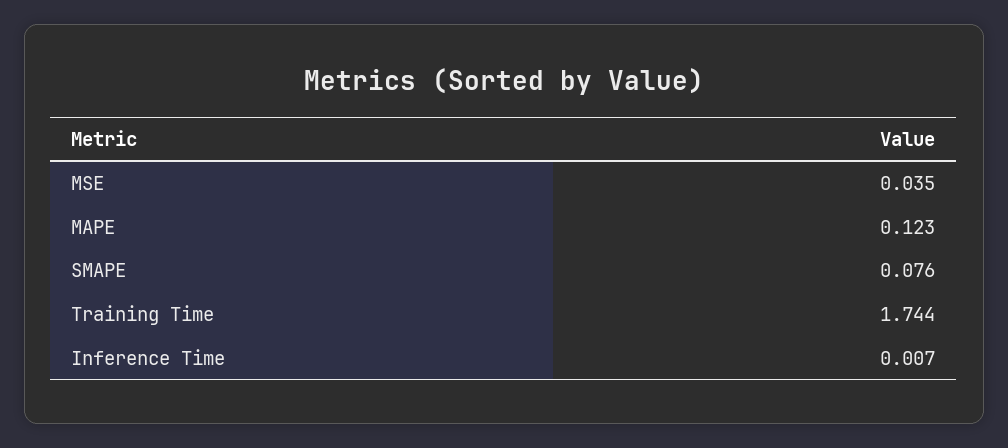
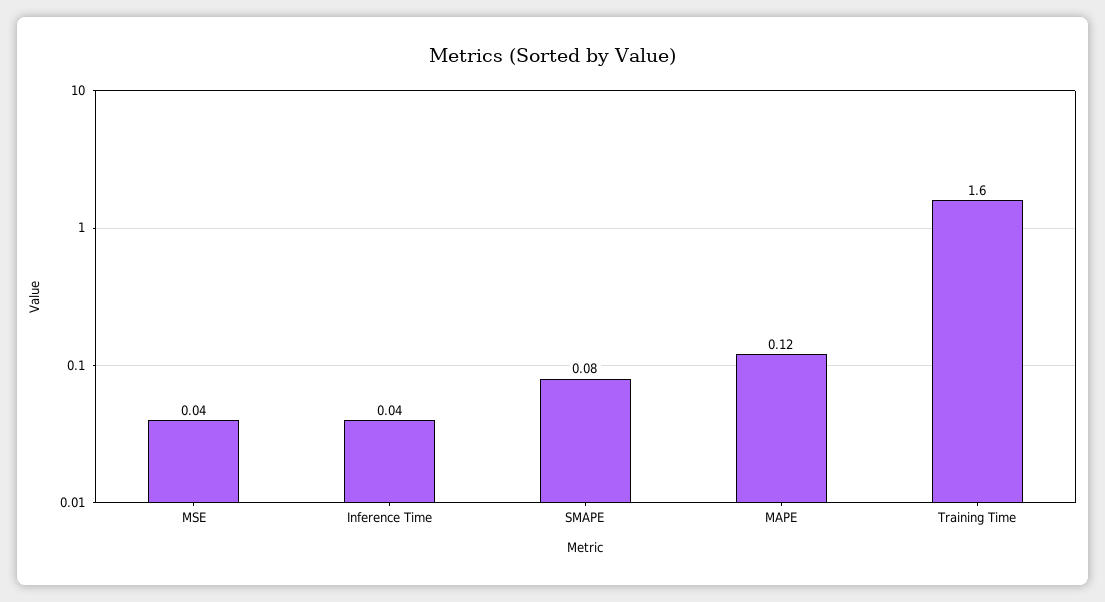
Training Time: 1.744 -> 1.6
Inference Time: 0.007 -> 0.04

